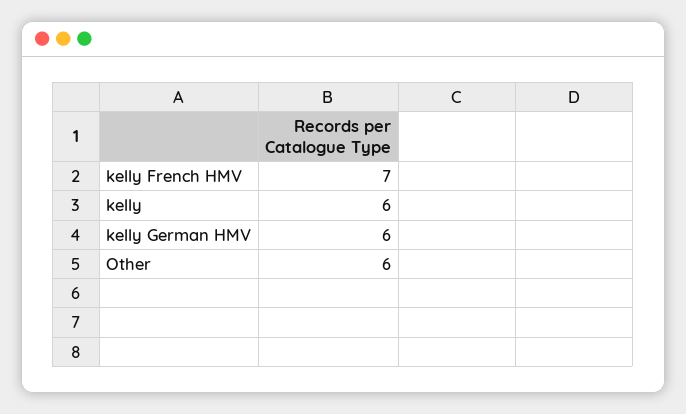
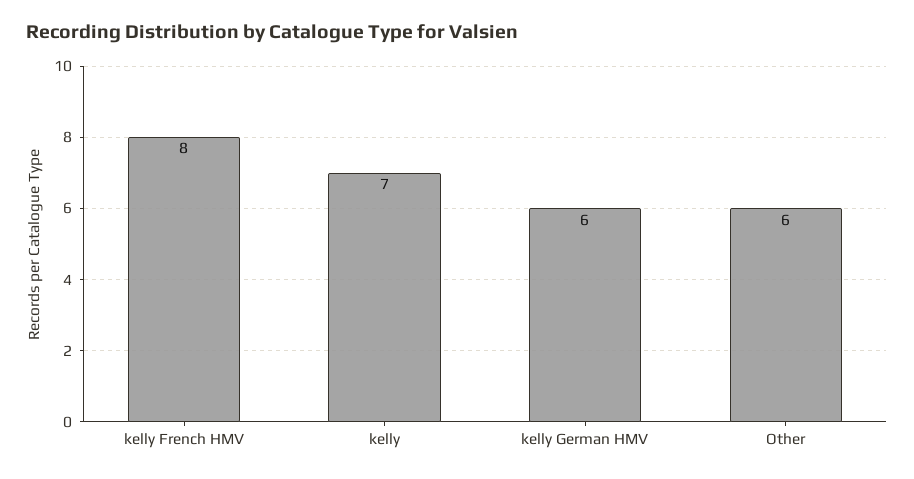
kelly French HMV: 7 -> 8
kelly: 6 -> 7

